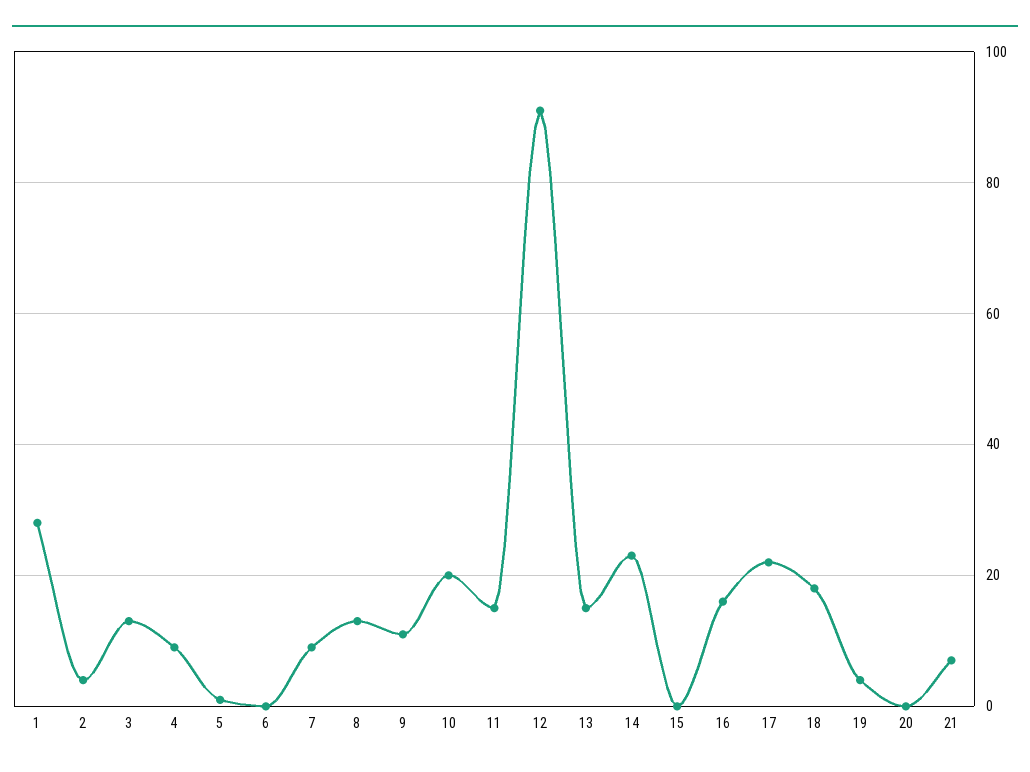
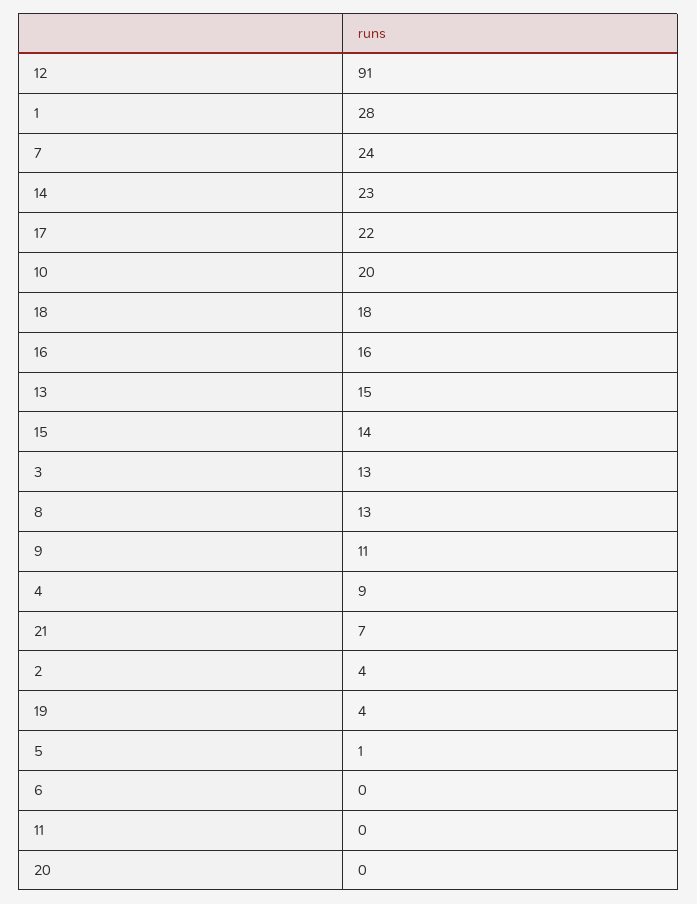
7: 10 -> 24
11: 15 -> 0
15: 0 -> 14

